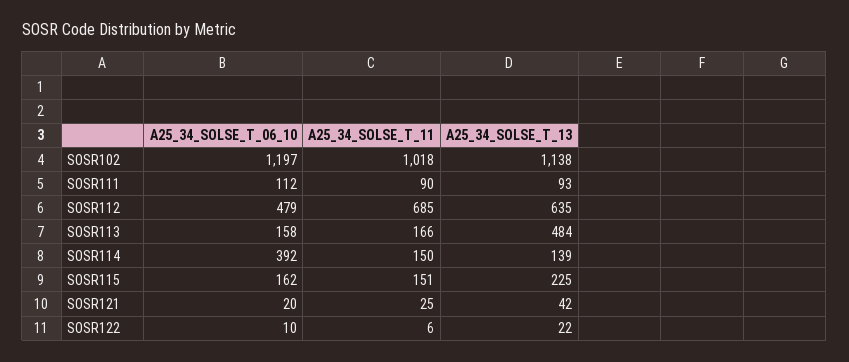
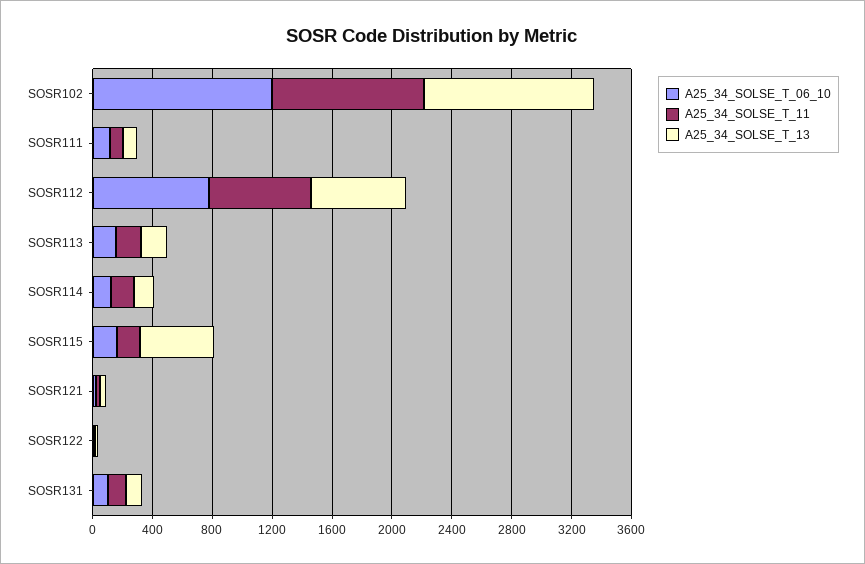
A25_34_SOLSE_T_06_10, SOSR112: 479 -> 800
A25_34_SOLSE_T_13, SOSR113: 484 -> 200
A25_34_SOLSE_T_06_10, SOSR114: 392 -> 100
A25_34_SOLSE_T_13, SOSR115: 225 -> 500
A25_34_SOLSE_T_06_10, SOSR131: none -> 100
A25_34_SOLSE_T_11, SOSR131: none -> 100
A25_34_SOLSE_T_13, SOSR131: none -> 100

